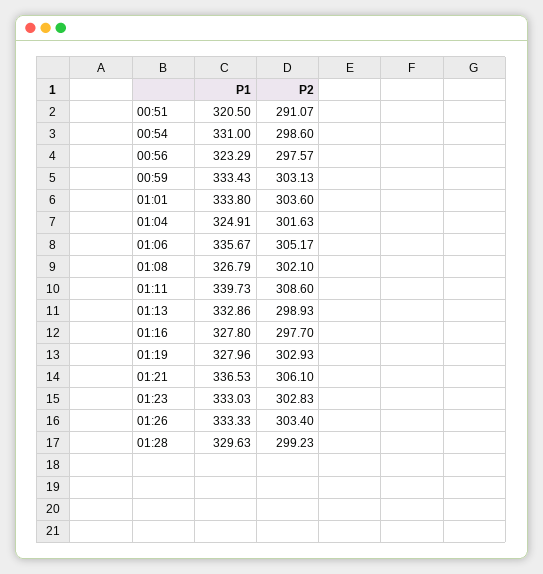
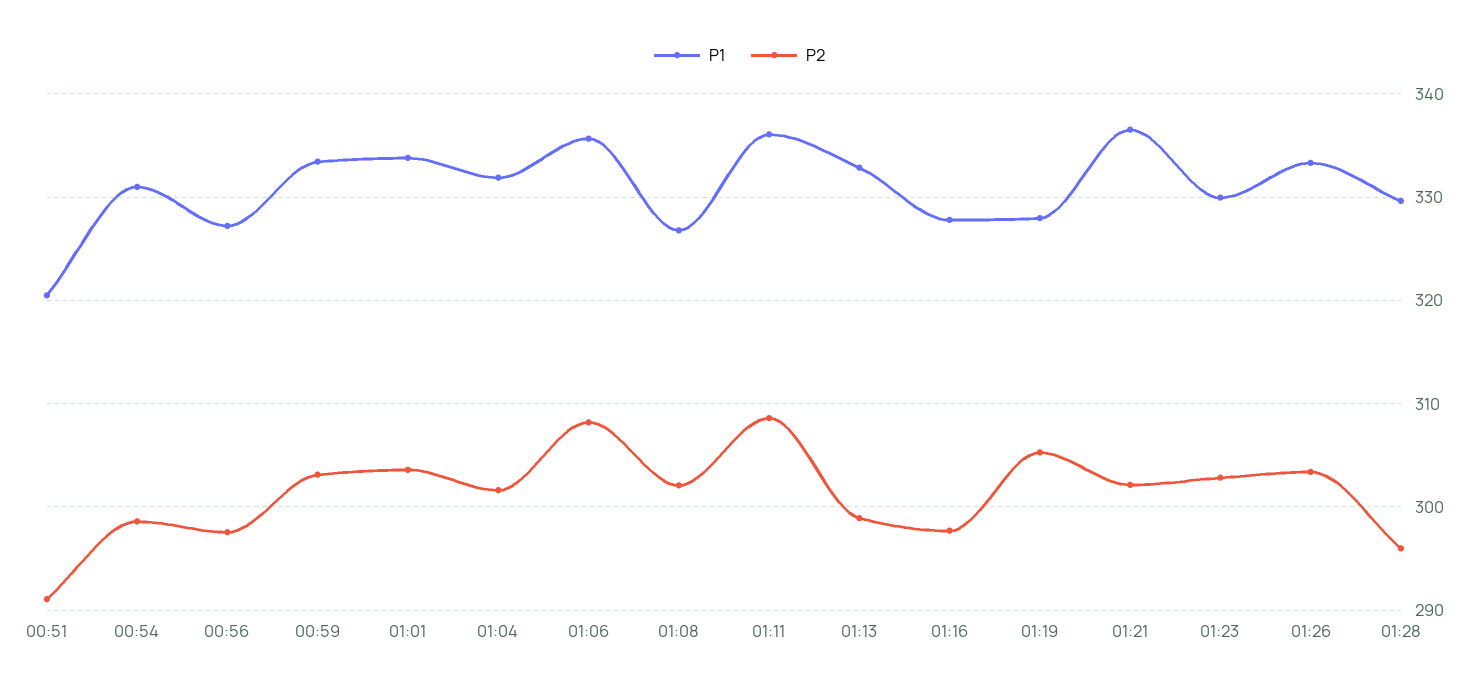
P1, 00:56: 323.29 -> 327
P1, 01:04: 324.91 -> 332
P2, 01:06: 305.17 -> 308
P1, 01:11: 339.73 -> 336
P2, 01:19: 302.93 -> 305
P2, 01:21: 306.1 -> 302
P1, 01:23: 333.03 -> 330
P2, 01:28: 299.23 -> 296

